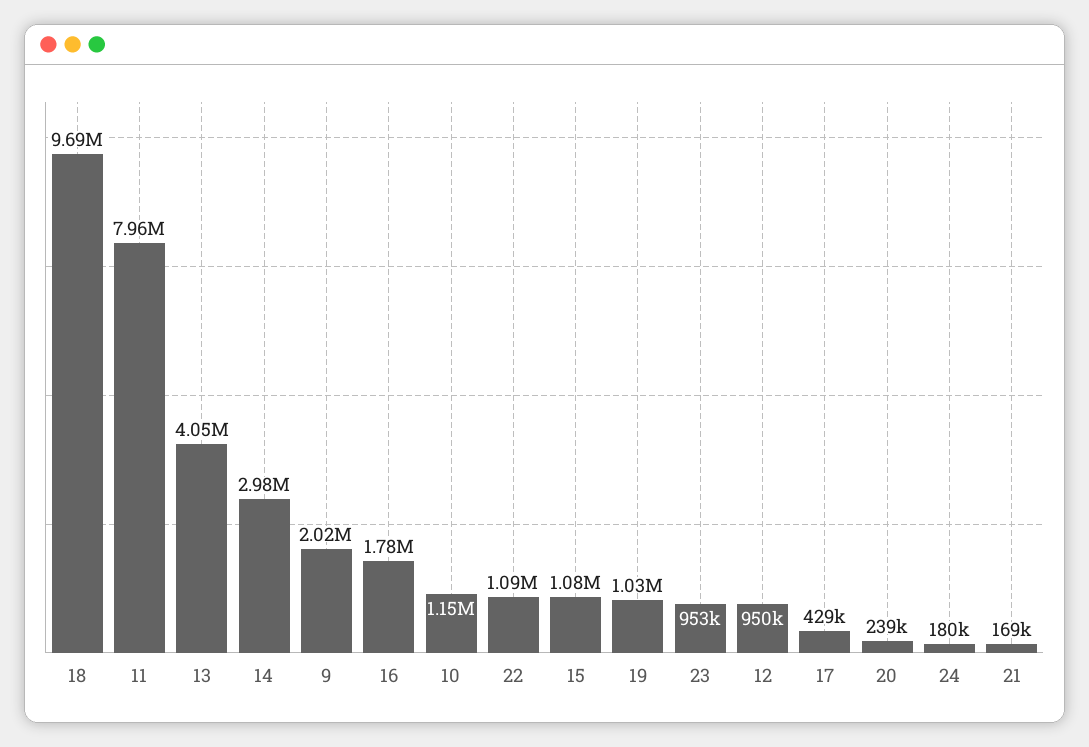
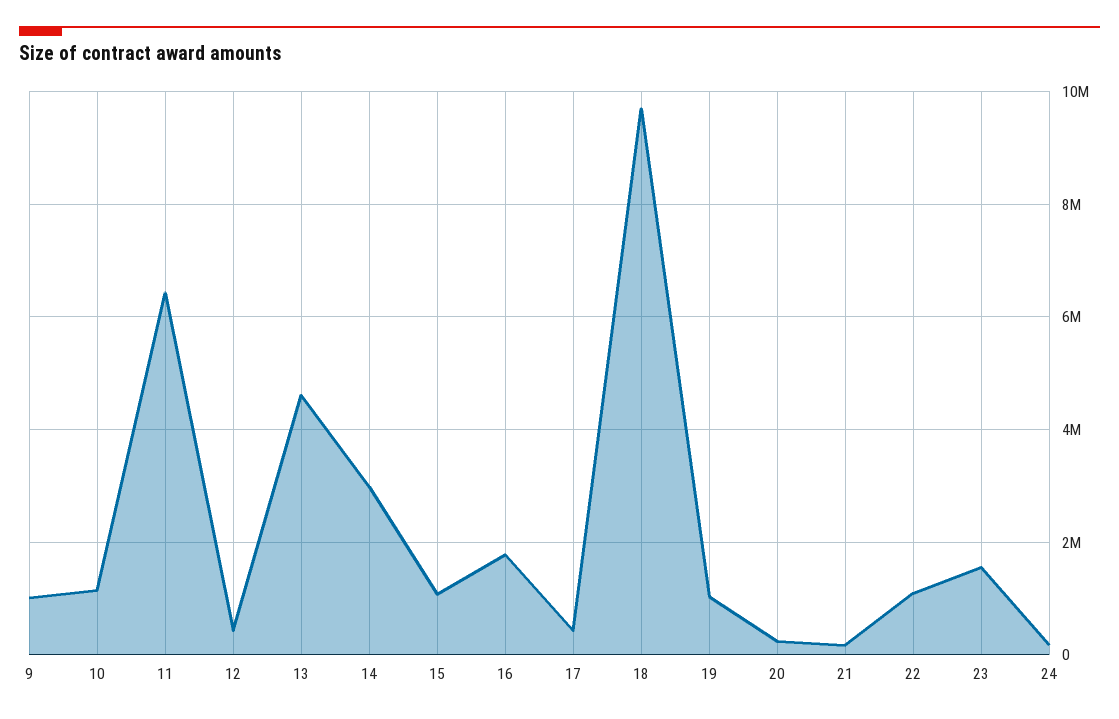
11: 7960000 -> 6400000
13: 4050000 -> 4600000
9: 2020000 -> 1000000
23: 953000 -> 1600000
12: 950000 -> 400000

